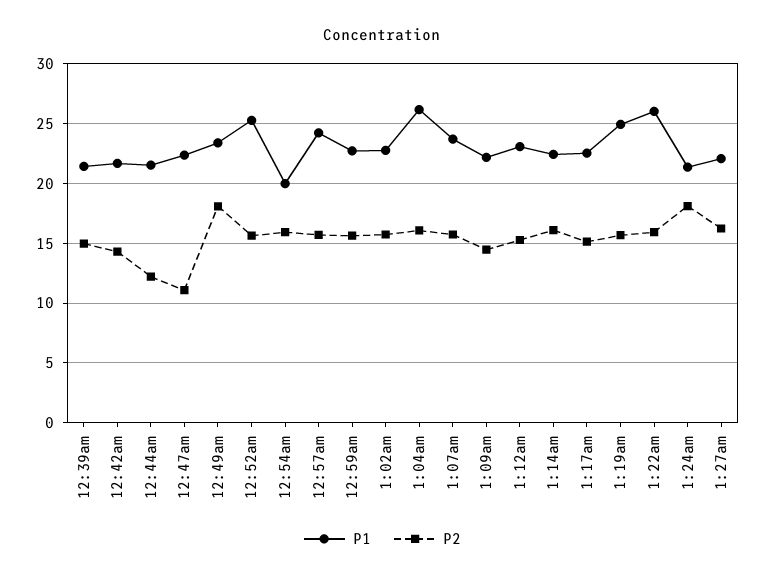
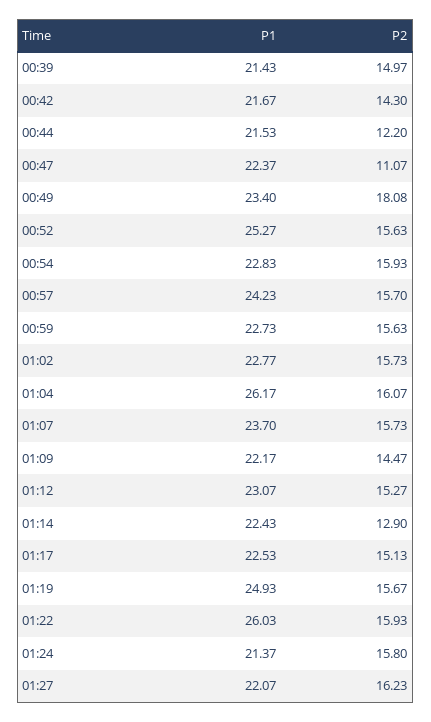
P1, 12:54am: 20 -> 22.83
P2, 1:14am: 16 -> 12.9
P2, 1:24am: 18 -> 15.8

